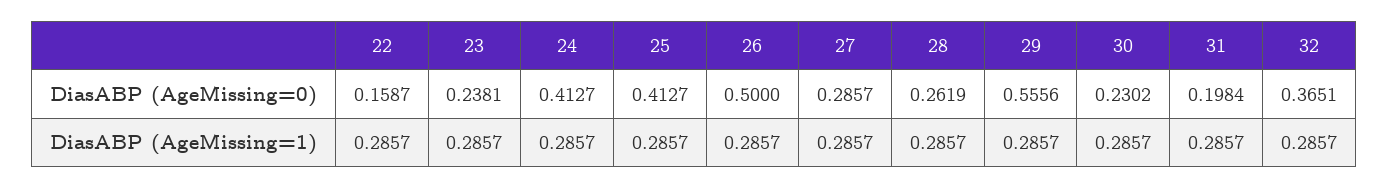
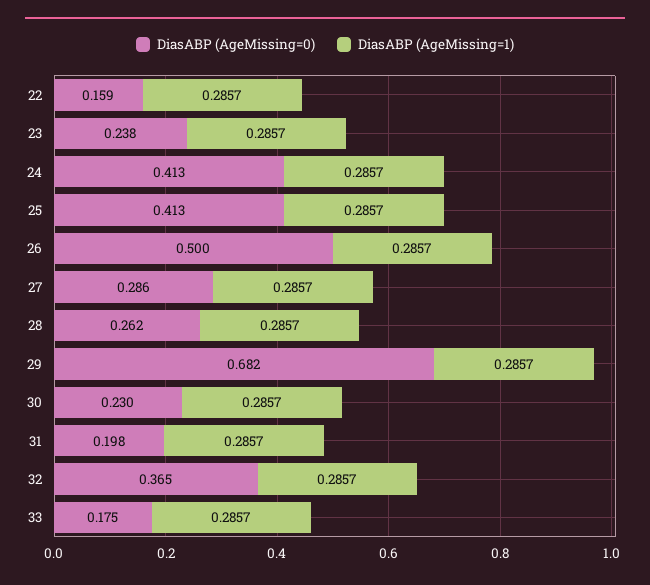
DiasABP (AgeMissing=0), 29: 0.5556 -> 0.682
DiasABP (AgeMissing=0), 33: none -> 0.175
DiasABP (AgeMissing=1), 33: none -> 0.2857

